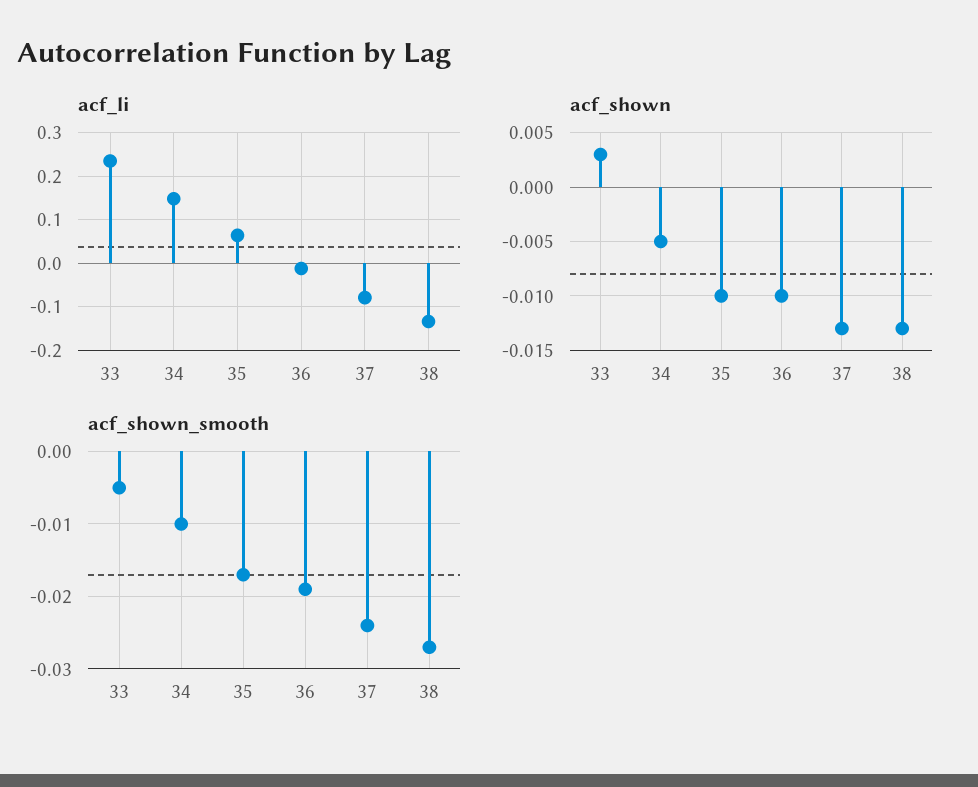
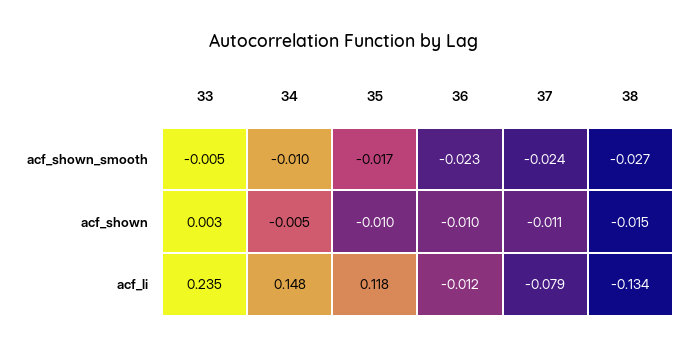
acf_li, 35: 0.06 -> 0.118
acf_shown, 37: -0.013 -> -0.011
acf_shown, 38: -0.013 -> -0.015
acf_shown_smooth, 36: -0.019 -> -0.023

